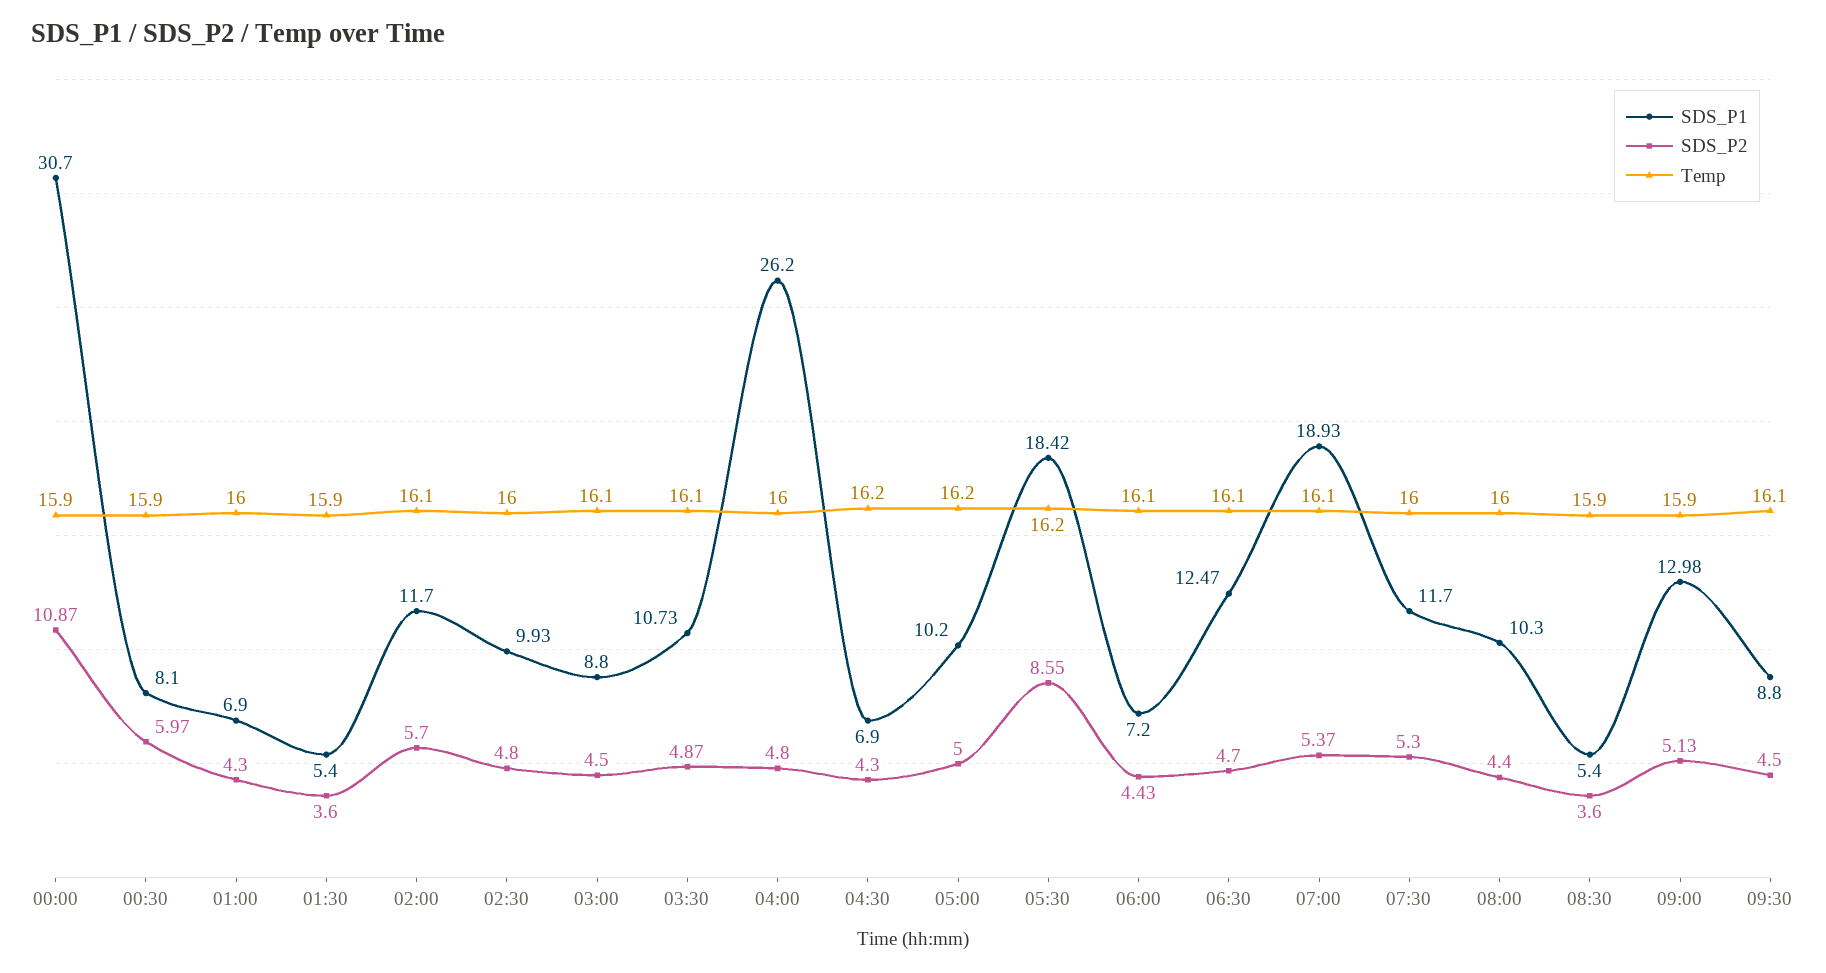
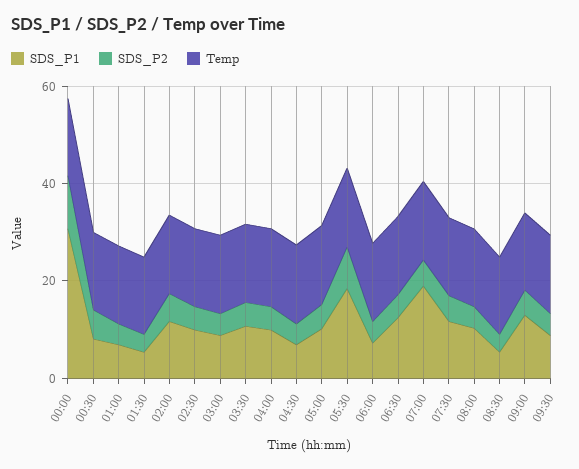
SDS_P1, 04:00: 26.2 -> 10

